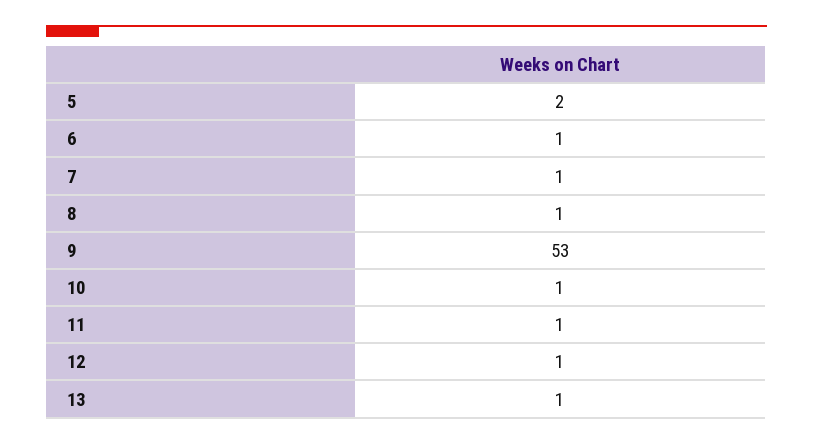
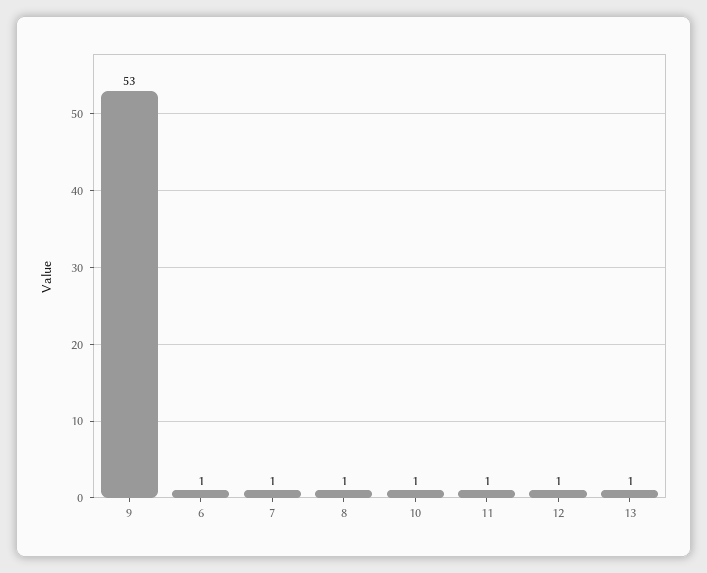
5: 2 -> none

